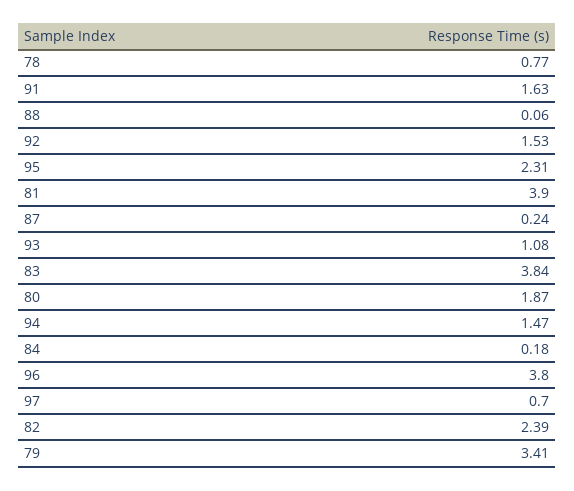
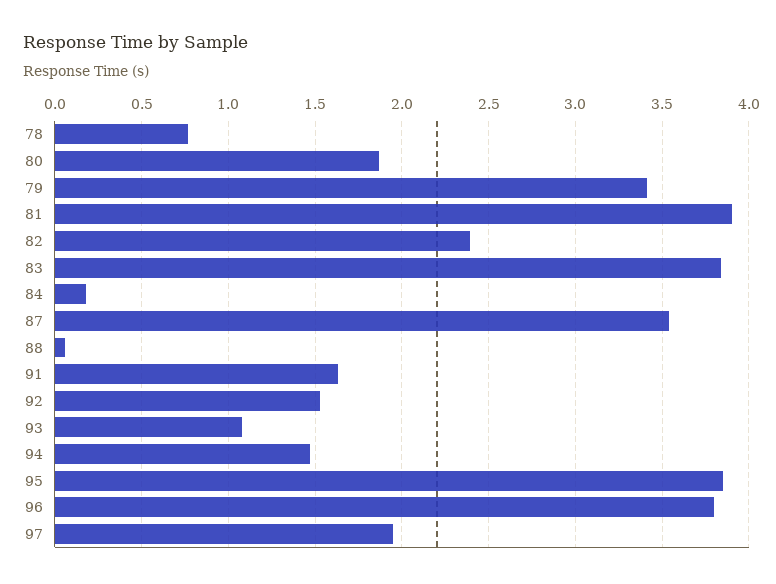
95: 2.31 -> 3.85
87: 0.24 -> 3.55
97: 0.7 -> 1.95

